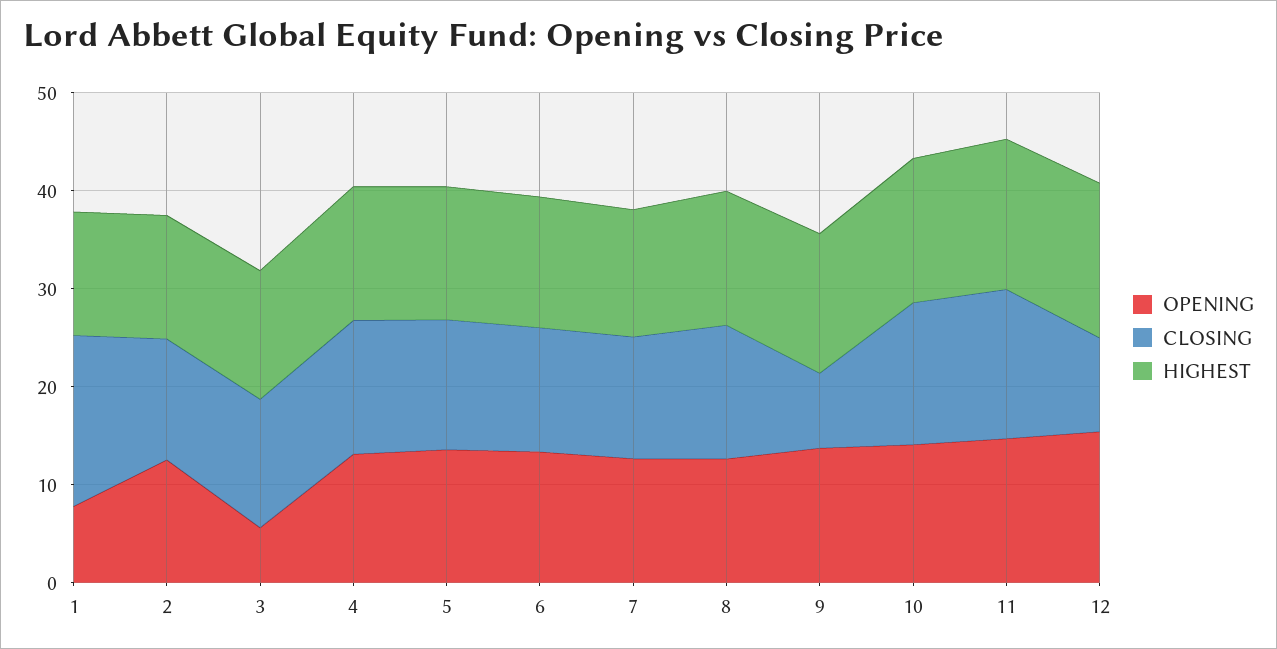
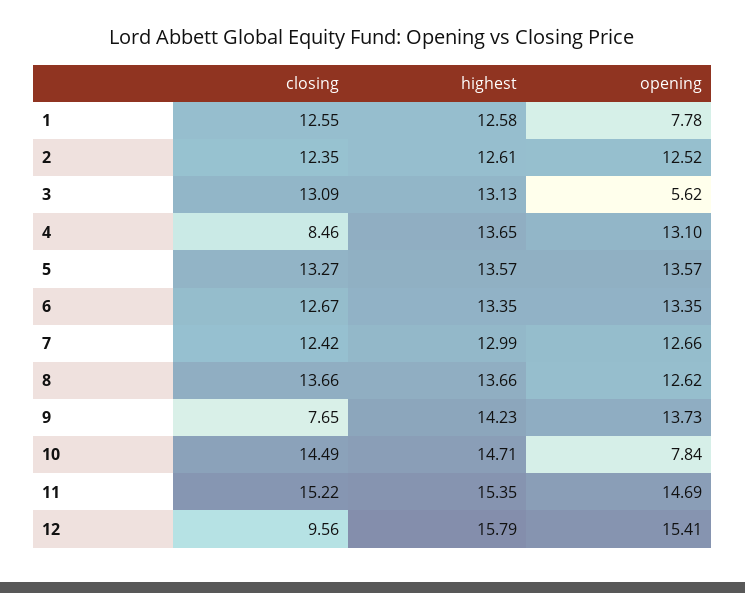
CLOSING, 1: 18 -> 12.55
CLOSING, 4: 14 -> 8.46
OPENING, 10: 14 -> 7.84

